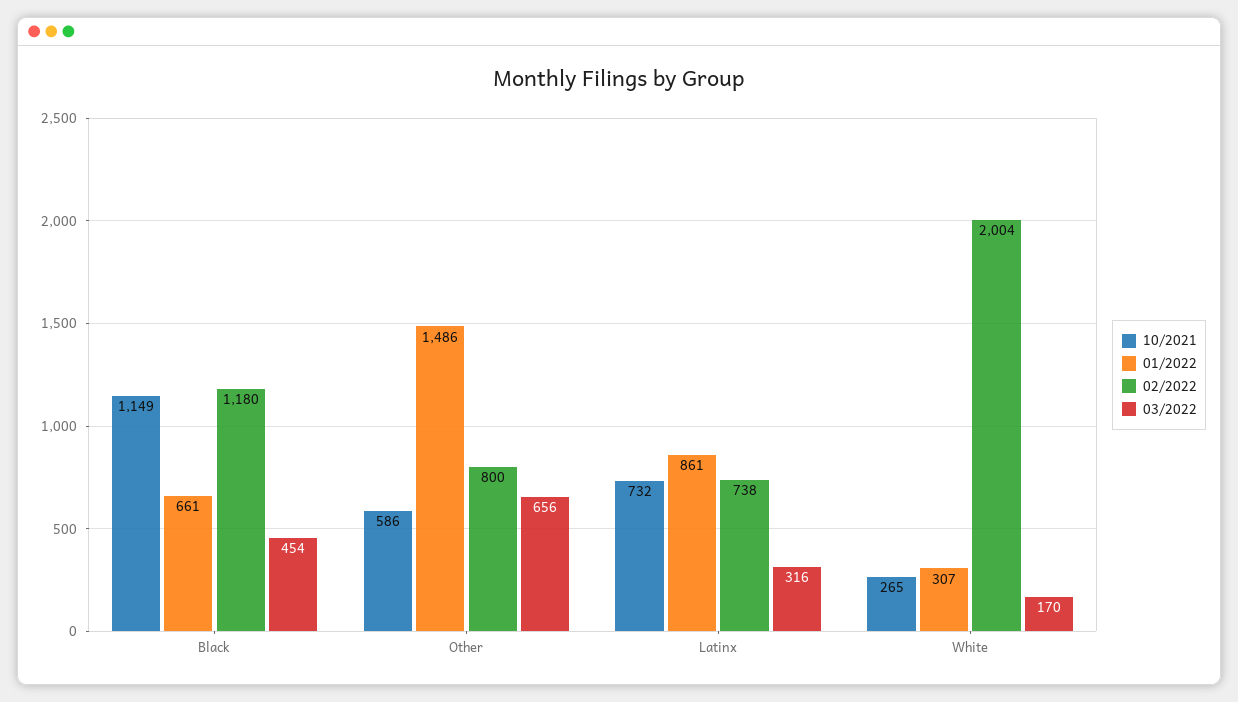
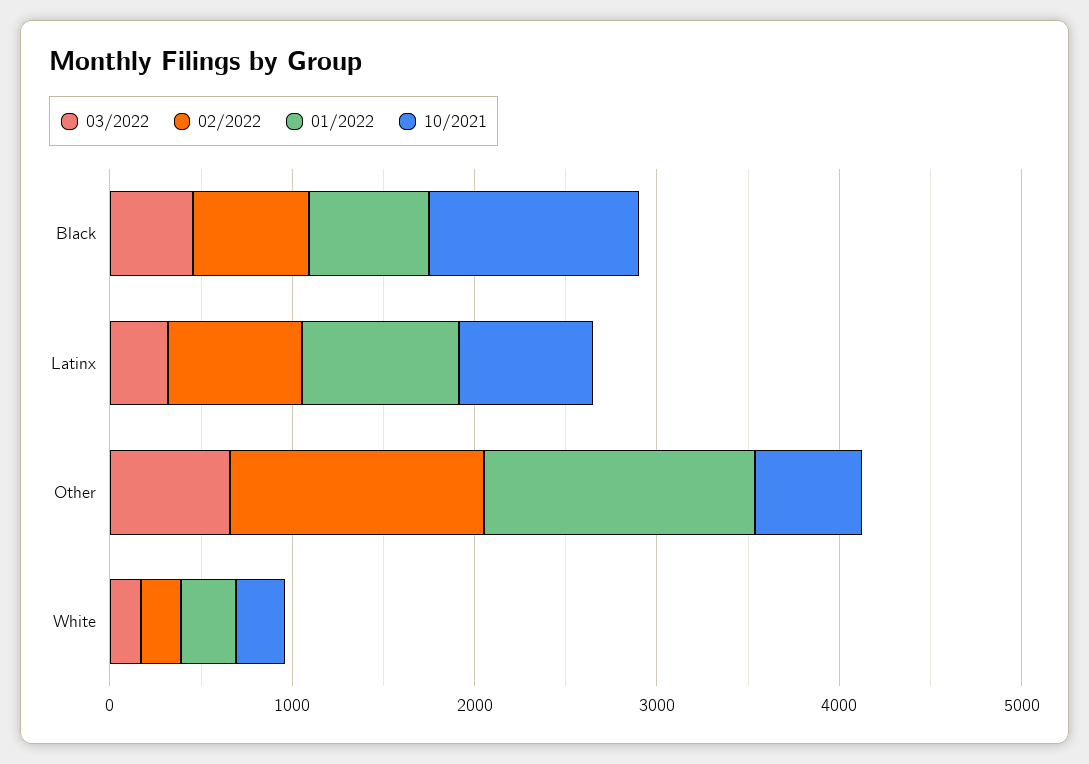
02/2022, Black: 1180 -> 600
02/2022, Other: 800 -> 1400
02/2022, White: 2004 -> 200

